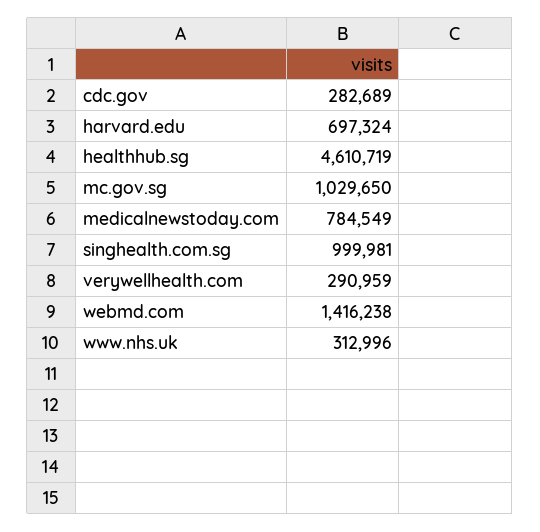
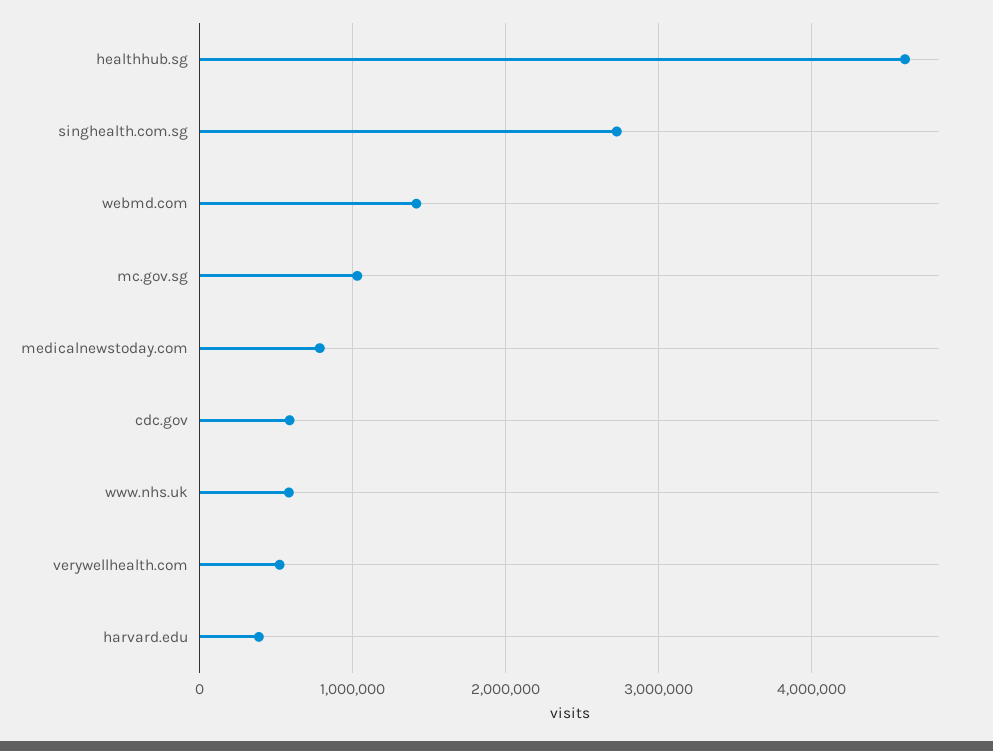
cdc.gov: 282689 -> 600000
harvard.edu: 697324 -> 400000
singhealth.com.sg: 999981 -> 2700000
verywellhealth.com: 290959 -> 500000
www.nhs.uk: 312996 -> 600000

